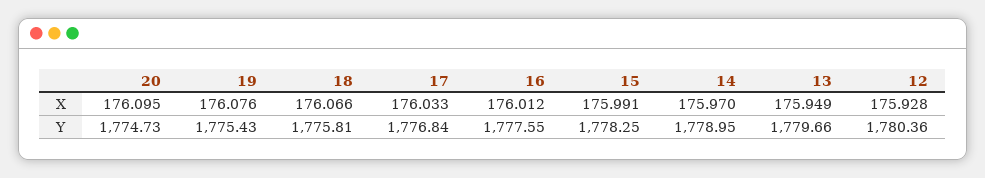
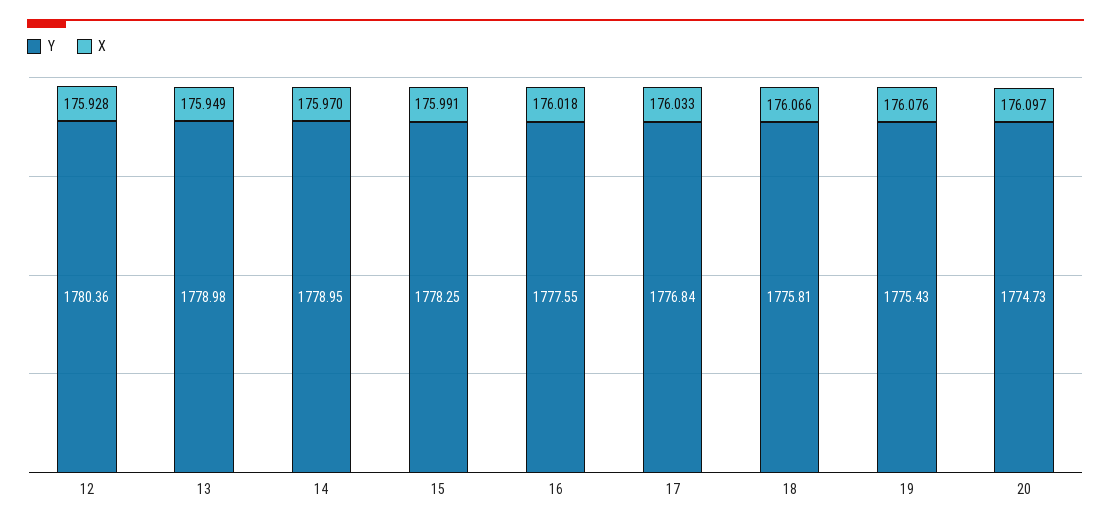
X, 20: 176.095 -> 176.097
X, 16: 176.012 -> 176.018
Y, 13: 1779.66 -> 1778.98

